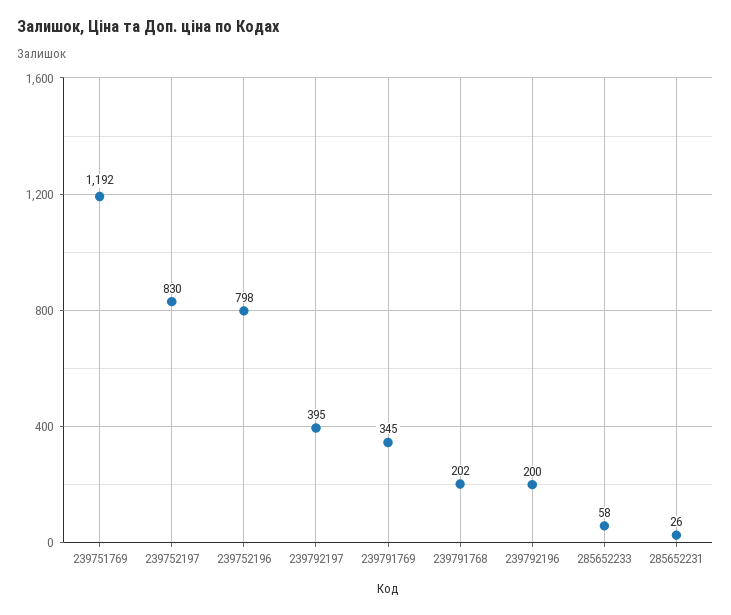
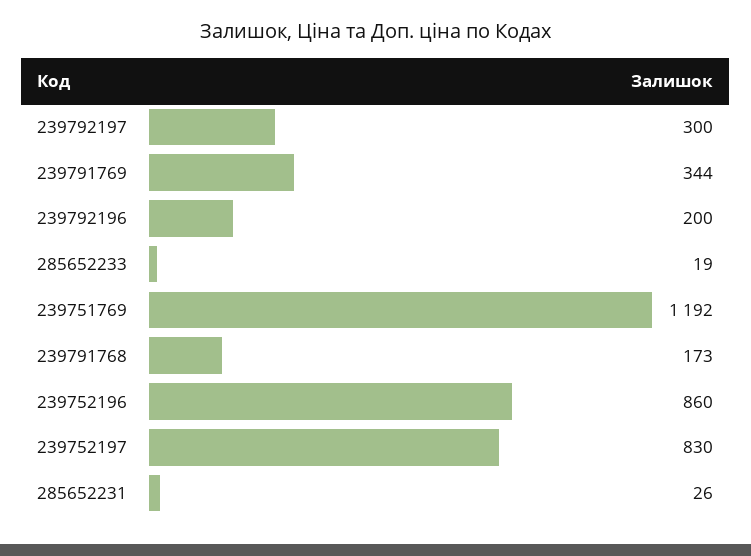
239752196: 798 -> 860
239792197: 395 -> 300
239791769: 345 -> 344
239791768: 202 -> 173
285652233: 58 -> 19

